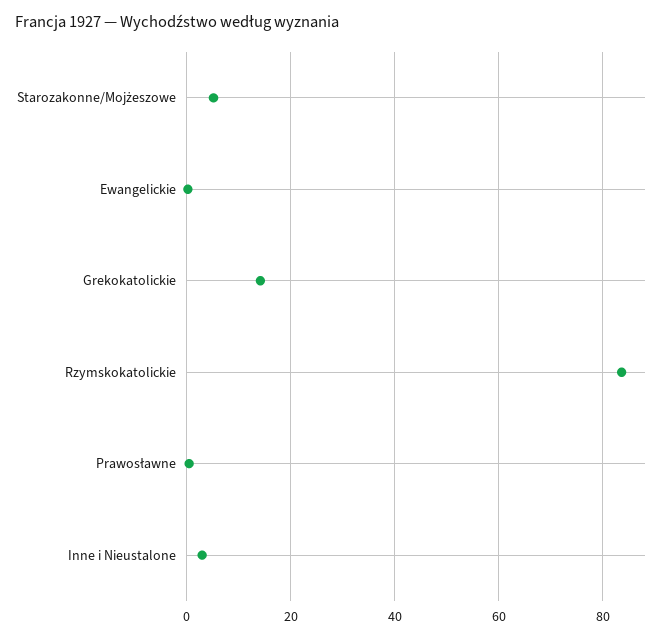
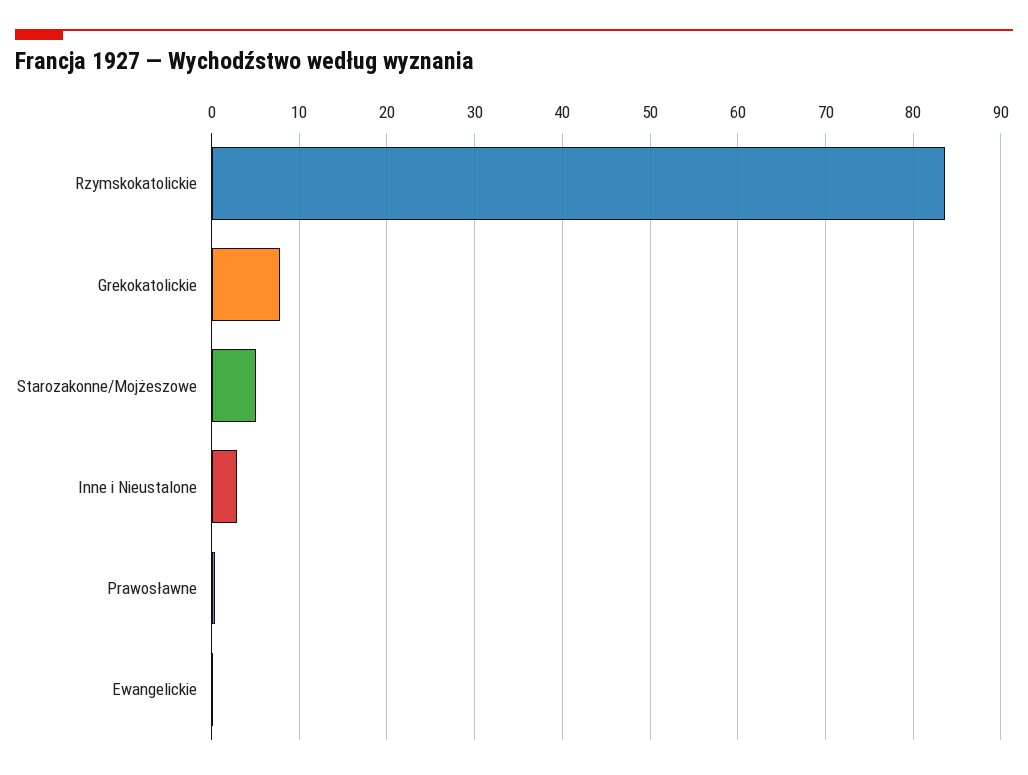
Grekokatolickie: 14 -> 8

